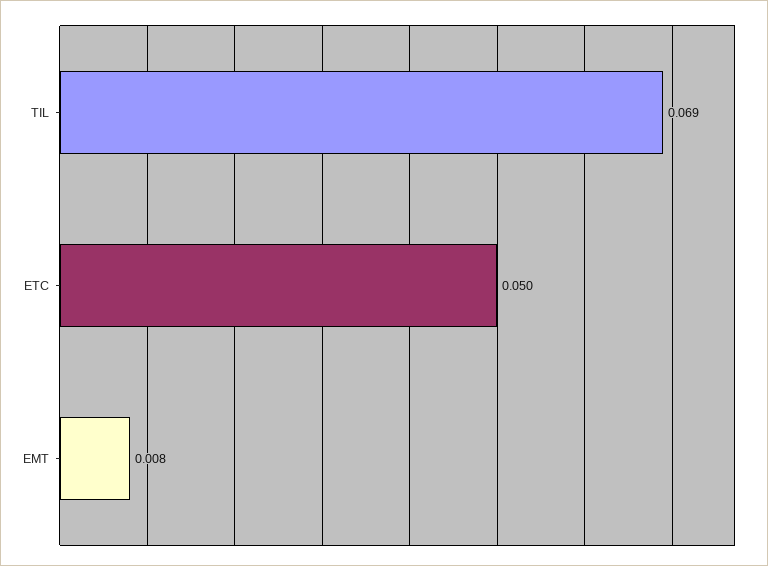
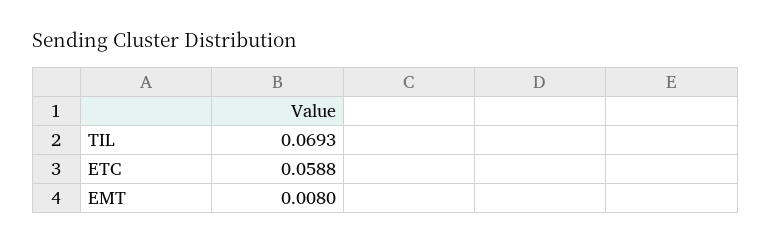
ETC: 0.05 -> 0.0588

